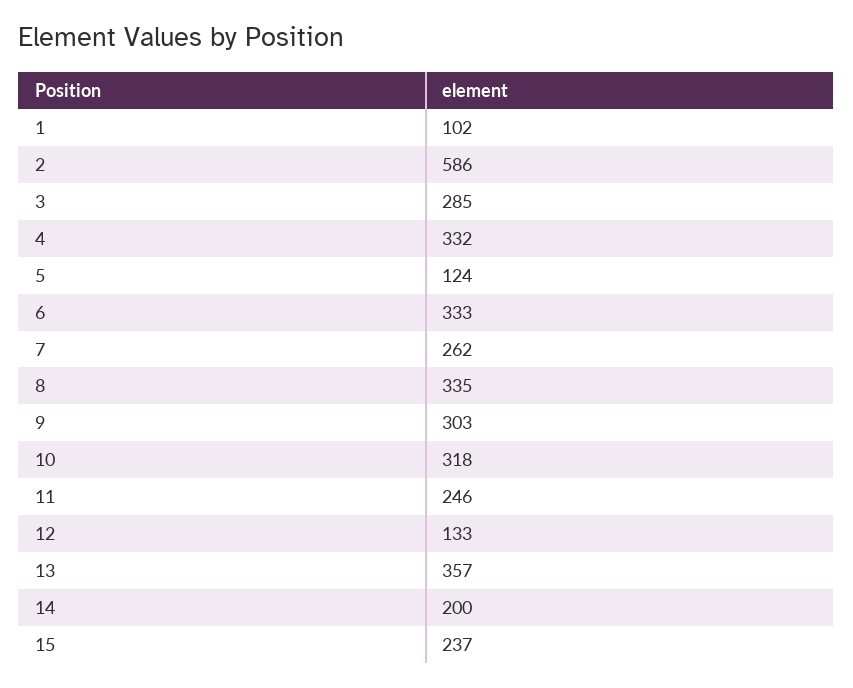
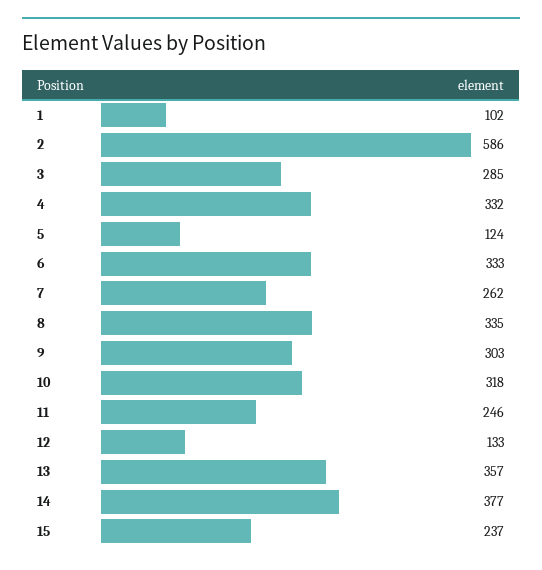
14: 200 -> 377

